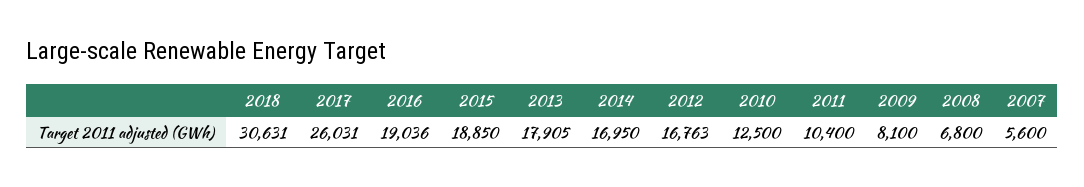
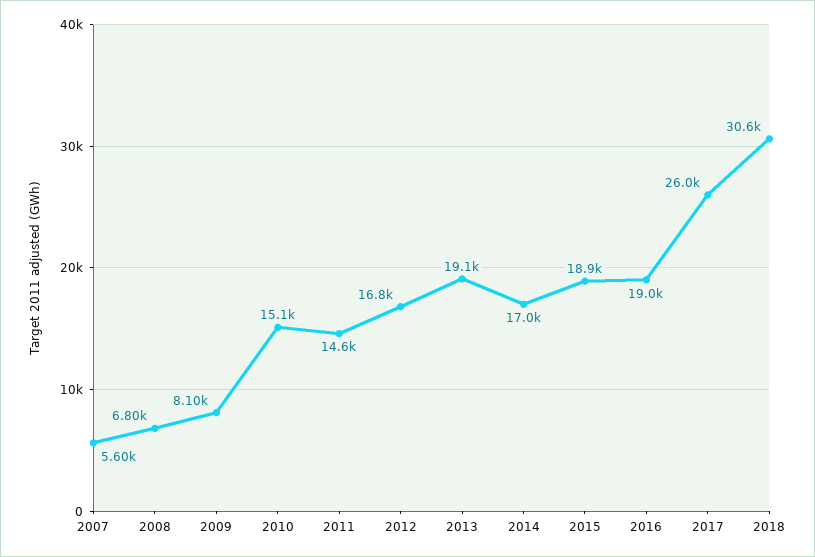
2013: 17905 -> 19100
2010: 12500 -> 15100
2011: 10400 -> 14600

